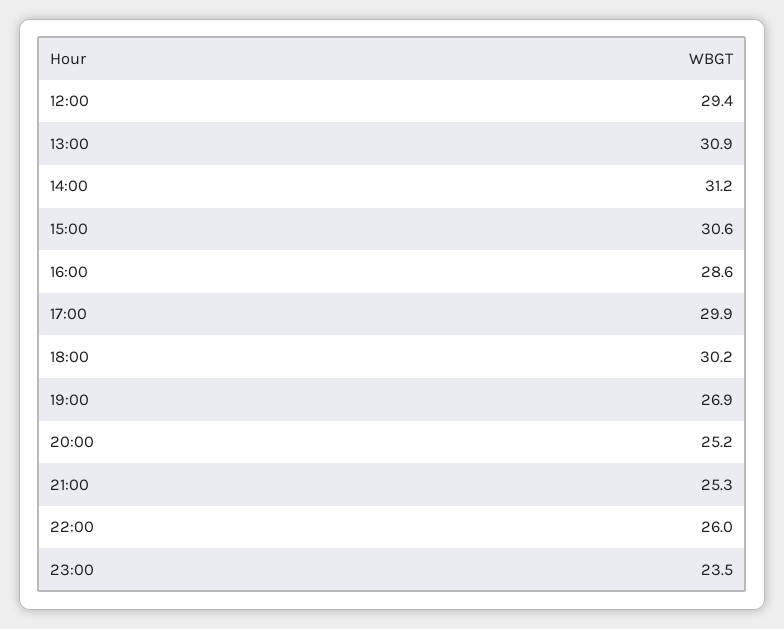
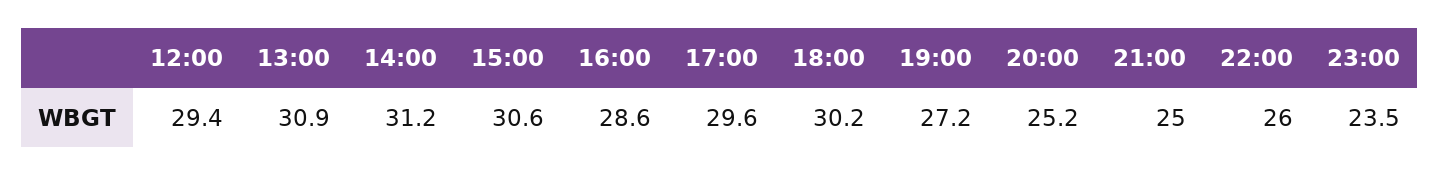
17:00: 29.9 -> 29.6
19:00: 26.9 -> 27.2
21:00: 25.3 -> 25

